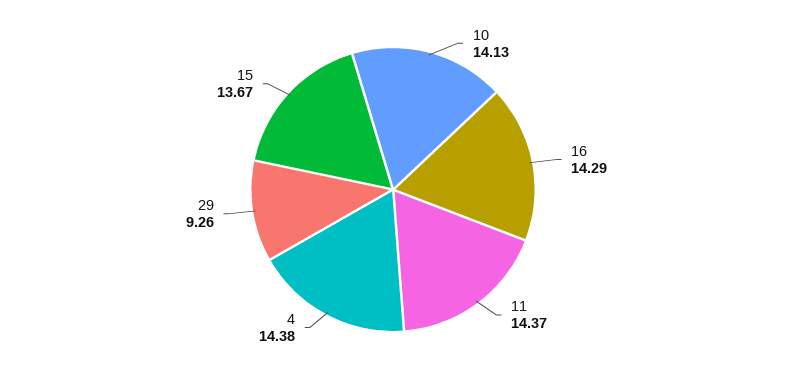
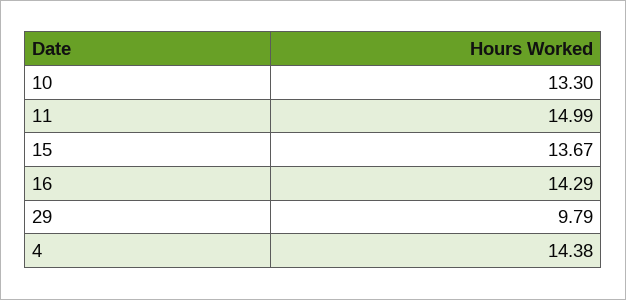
10: 14.13 -> 13.3
11: 14.37 -> 14.99
29: 9.26 -> 9.79

